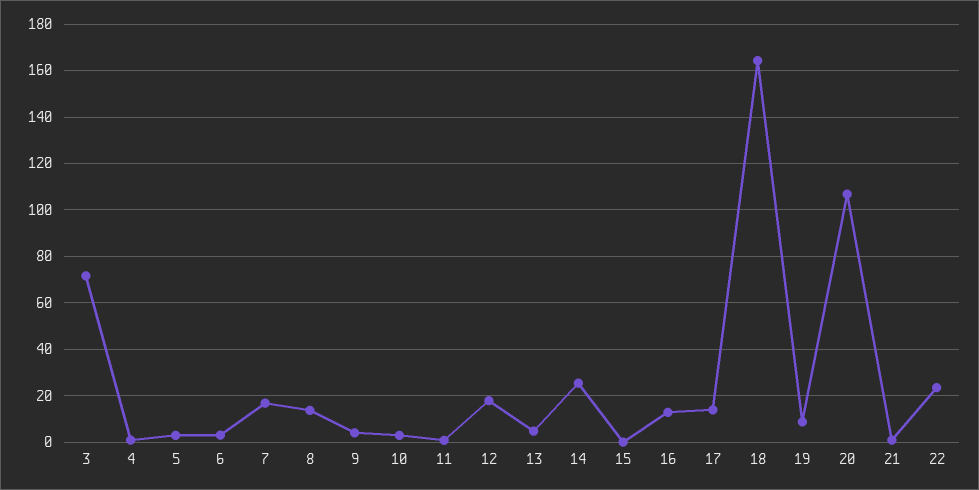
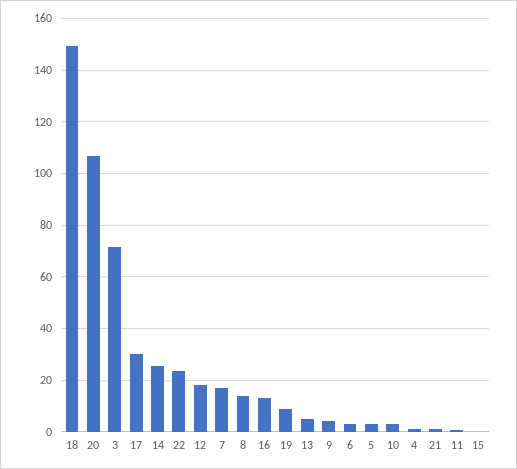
17: 15 -> 30
18: 165 -> 150

